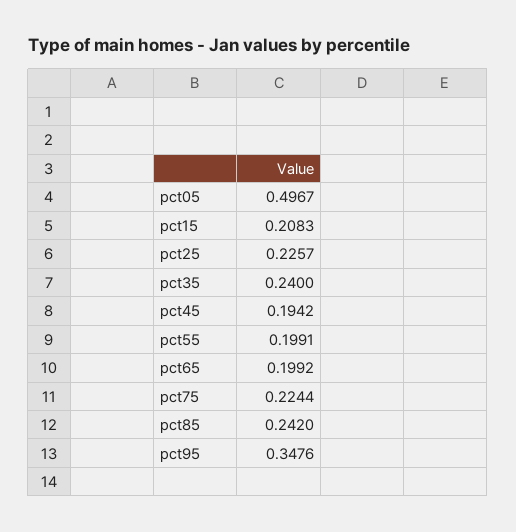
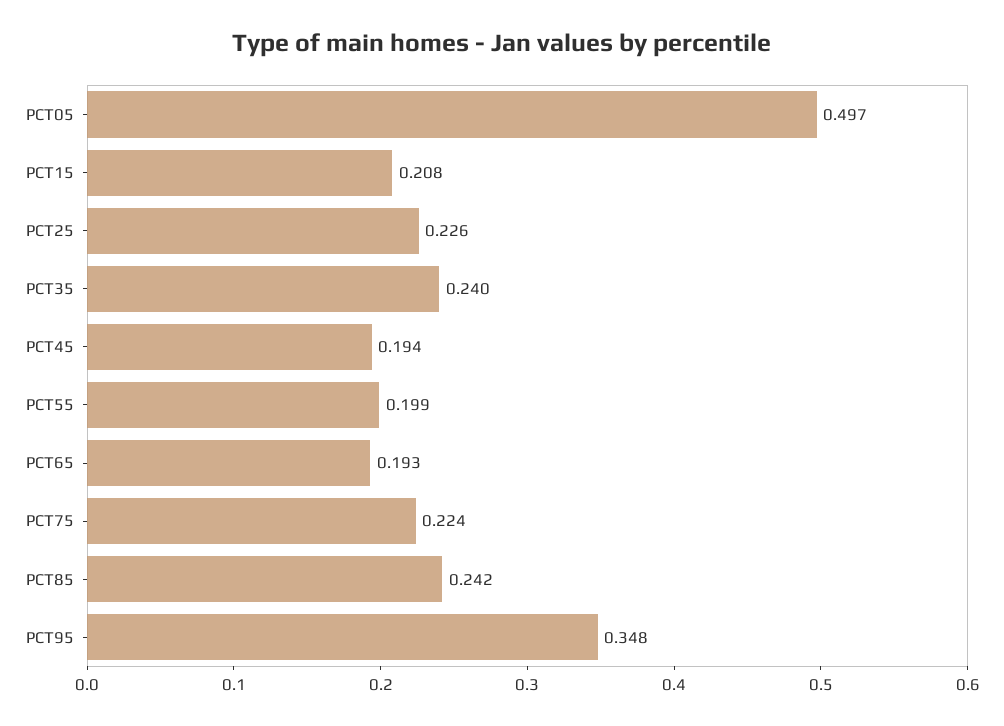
pct65: 0.1992 -> 0.193

